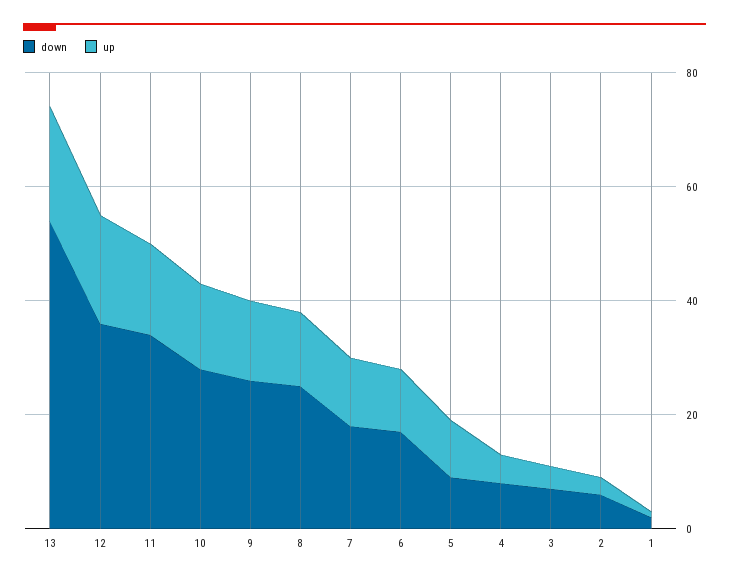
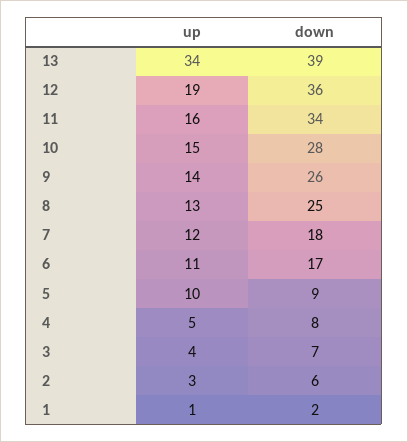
down, 13: 55 -> 39
up, 13: 20 -> 34

